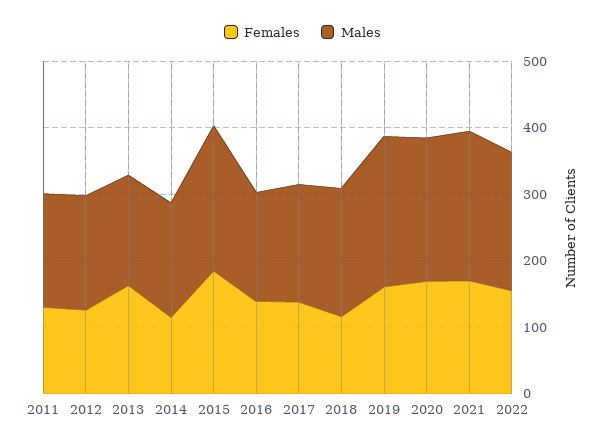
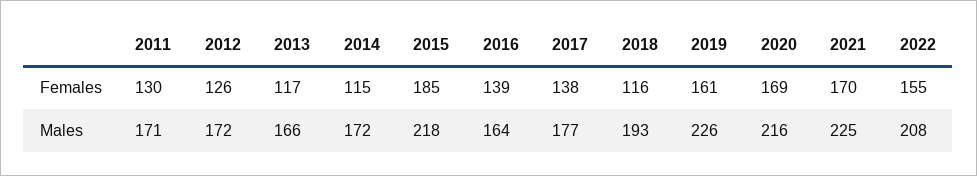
Females, 2013: 160 -> 117

